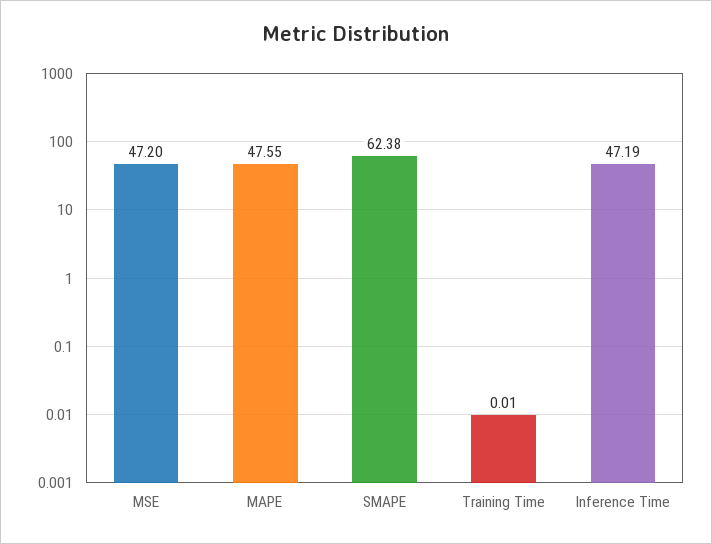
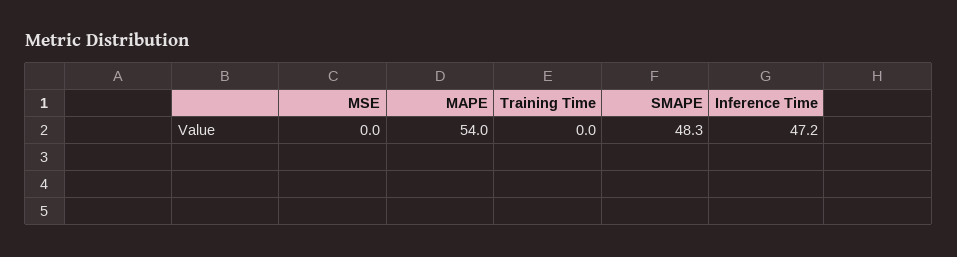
MSE: 47.2 -> 0
MAPE: 47.55 -> 54
SMAPE: 62.38 -> 48.3

